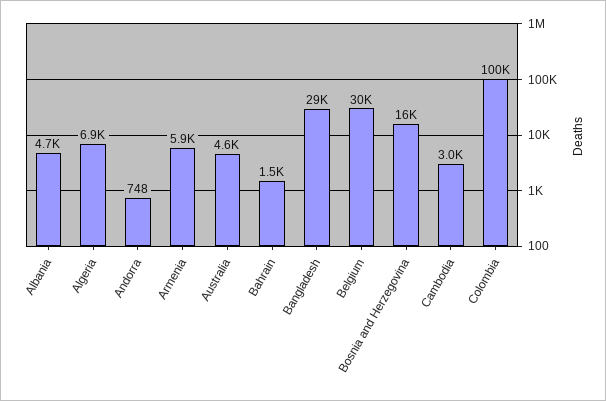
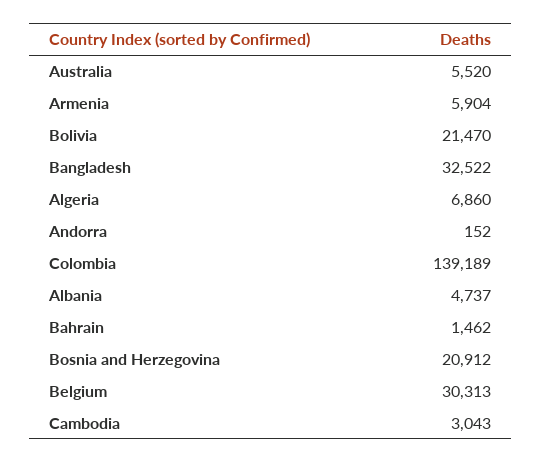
Andorra: 748 -> 152
Australia: 4600 -> 5520
Bangladesh: 29000 -> 32522
Bosnia and Herzegovina: 16000 -> 20912
Colombia: 100000 -> 139189
Bolivia: none -> 21470

